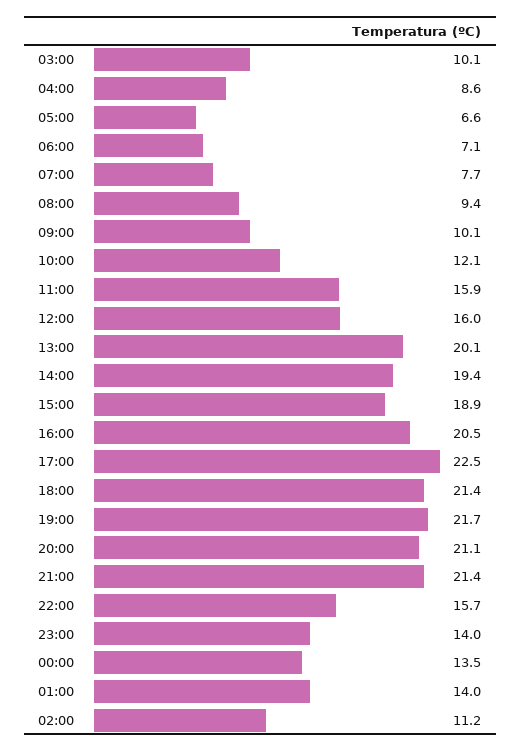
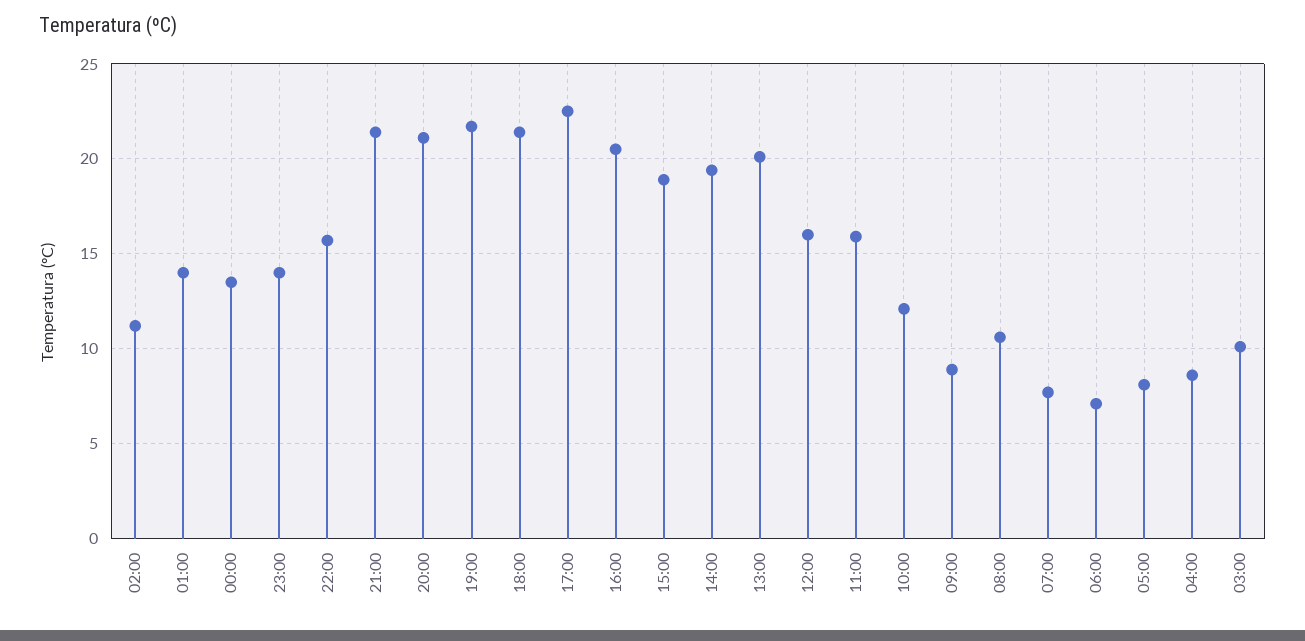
05:00: 6.6 -> 8
08:00: 9.4 -> 10.5
09:00: 10.1 -> 9

